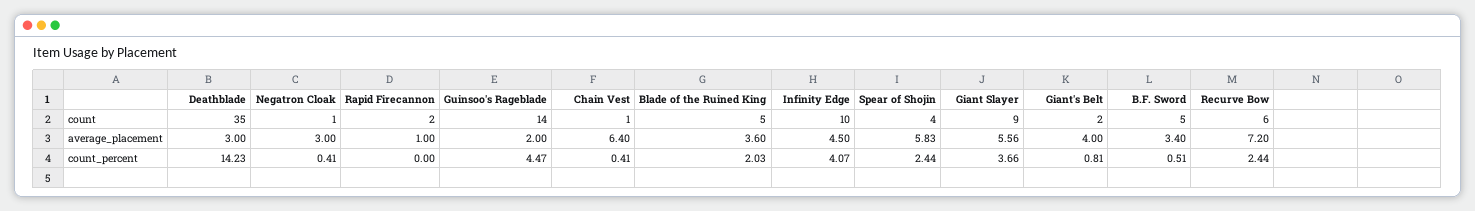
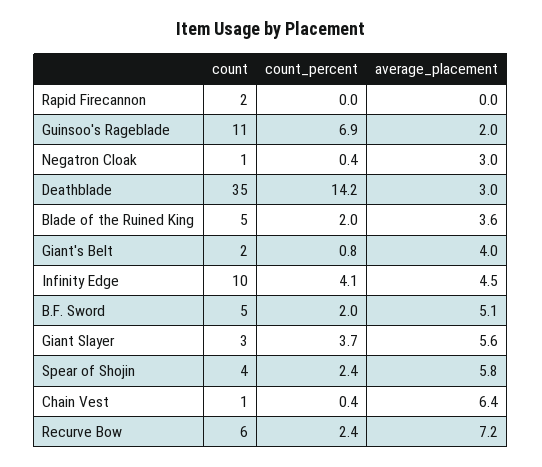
Guinsoo's Rageblade, count: 14 -> 11
Giant Slayer, count: 9 -> 3
Rapid Firecannon, average_placement: 1 -> 0
B.F. Sword, average_placement: 3.4 -> 5.1
Guinsoo's Rageblade, count_percent: 4.47 -> 6.9
B.F. Sword, count_percent: 0.51 -> 2

